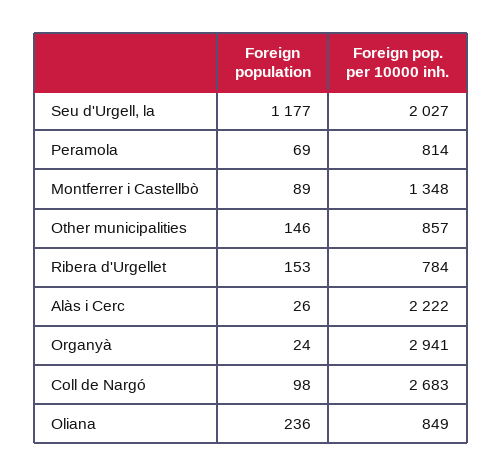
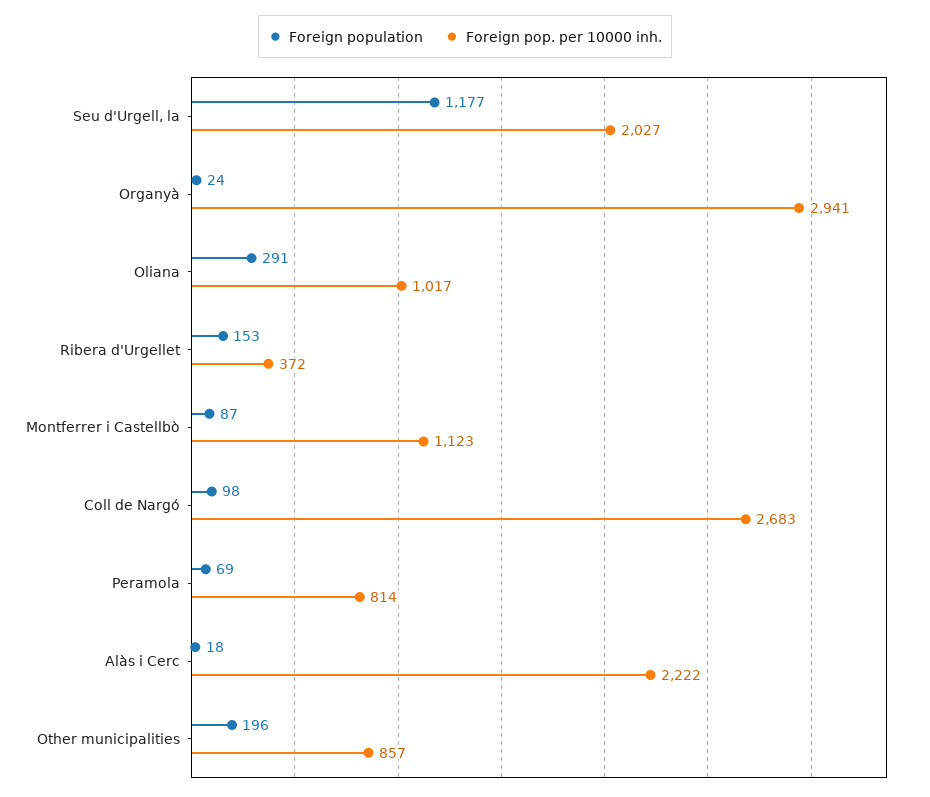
Foreign population, Montferrer i Castellbò: 89 -> 87
Foreign pop. per 10000 inh., Montferrer i Castellbò: 1348 -> 1123
Foreign population, Other municipalities: 146 -> 196
Foreign pop. per 10000 inh., Ribera d'Urgellet: 784 -> 372
Foreign population, Alàs i Cerc: 26 -> 18
Foreign population, Oliana: 236 -> 291
Foreign pop. per 10000 inh., Oliana: 849 -> 1017

